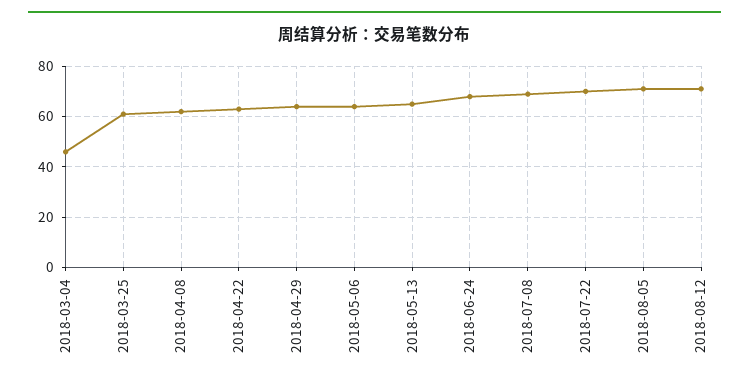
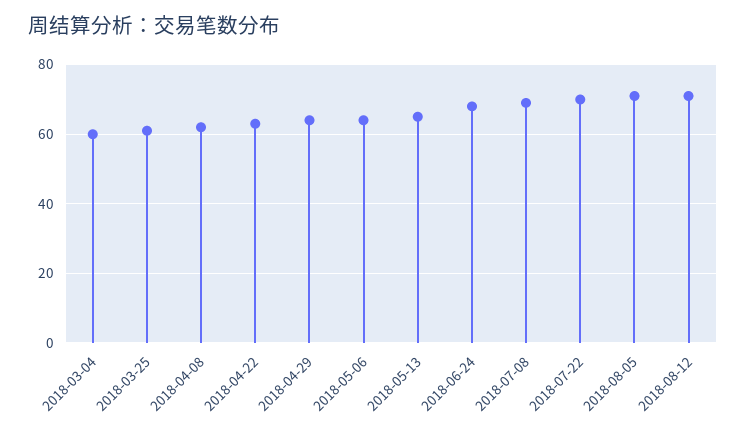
2018-03-04: 45 -> 60

